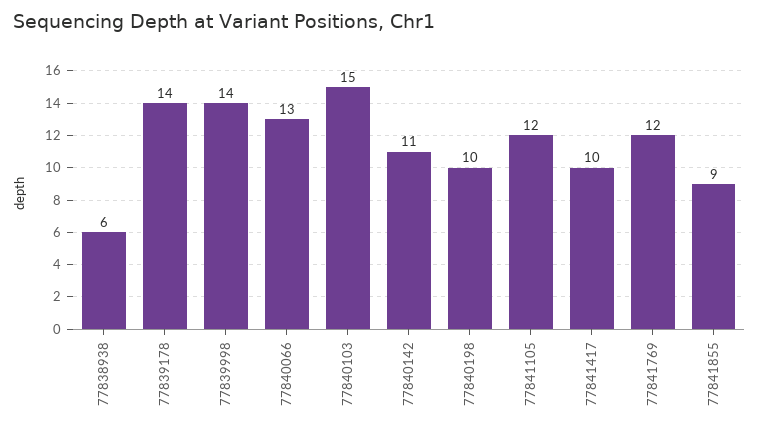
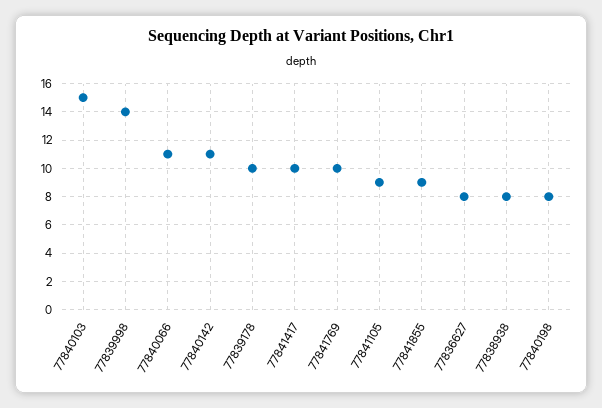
77838938: 6 -> 8
77839178: 14 -> 10
77840066: 13 -> 11
77840198: 10 -> 8
77841105: 12 -> 9
77841769: 12 -> 10
77836627: none -> 8

